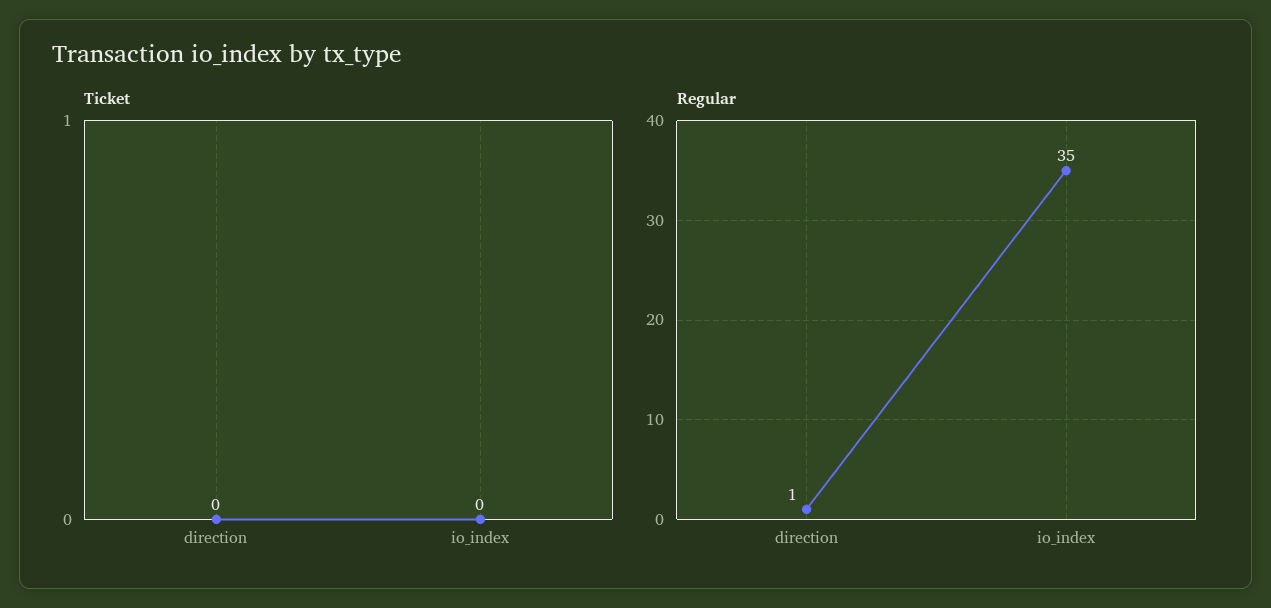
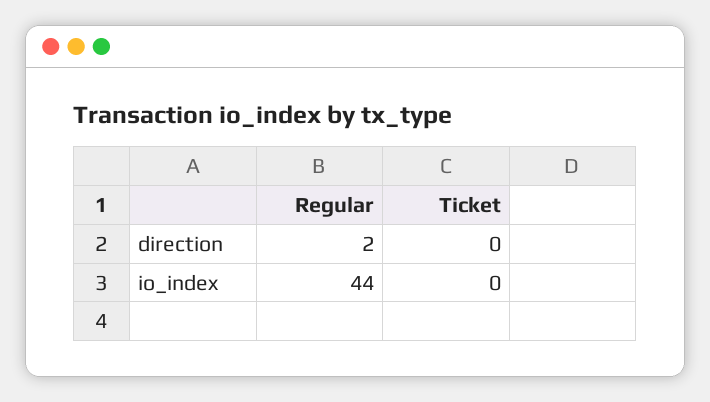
Regular, direction: 1 -> 2
Regular, io_index: 35 -> 44

